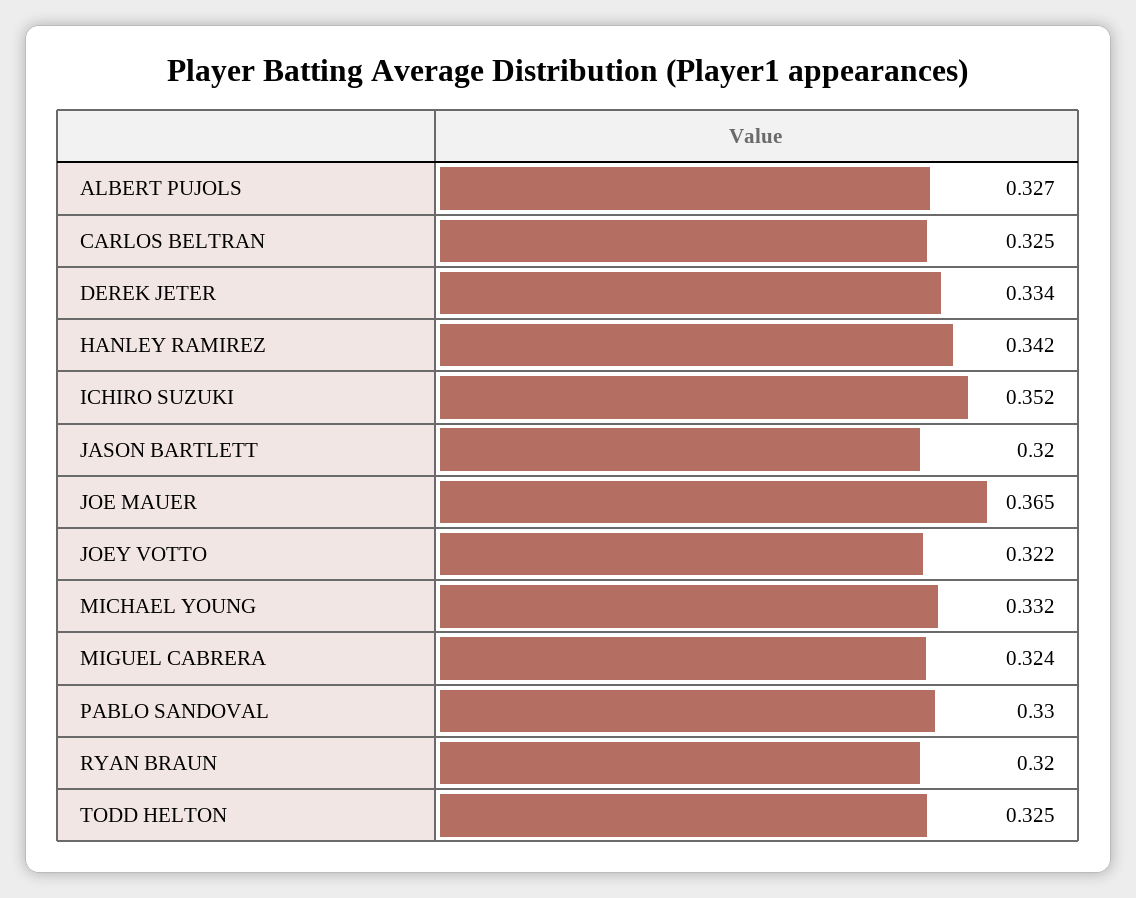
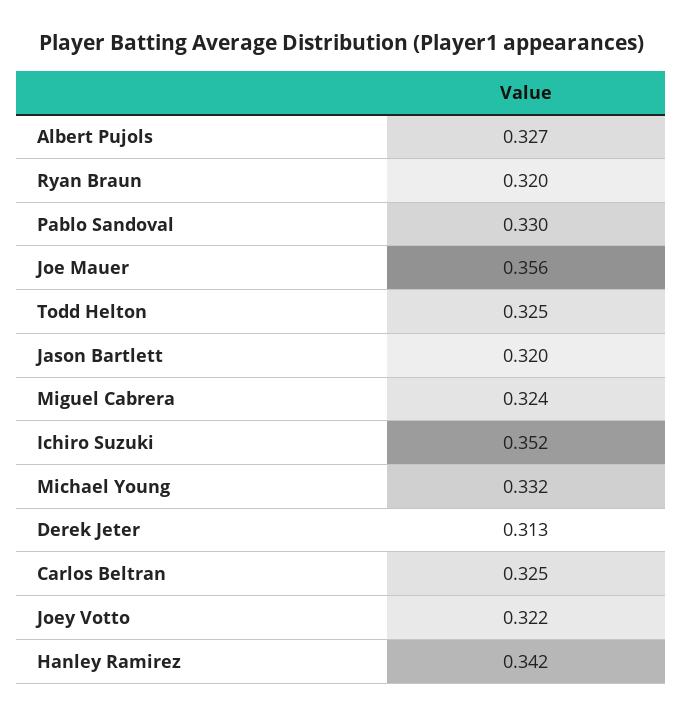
DEREK JETER: 0.334 -> 0.313
JOE MAUER: 0.365 -> 0.356

